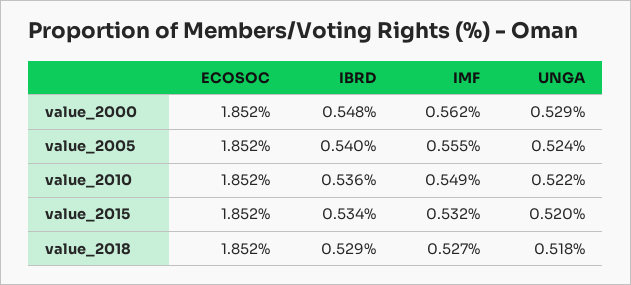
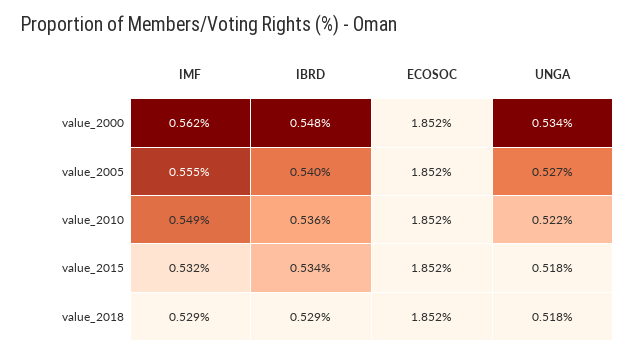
UNGA, value_2000: 0.529 -> 0.534
UNGA, value_2005: 0.524 -> 0.527
UNGA, value_2015: 0.52 -> 0.518
IMF, value_2018: 0.527 -> 0.529

